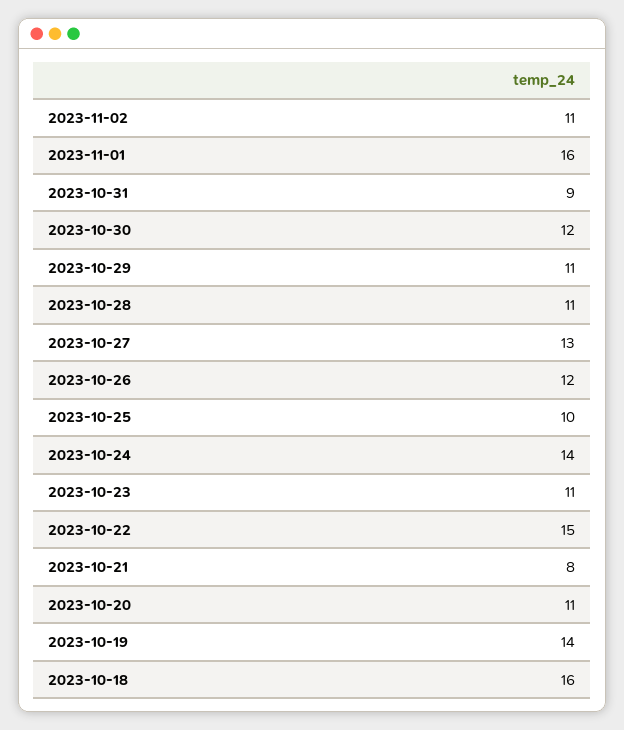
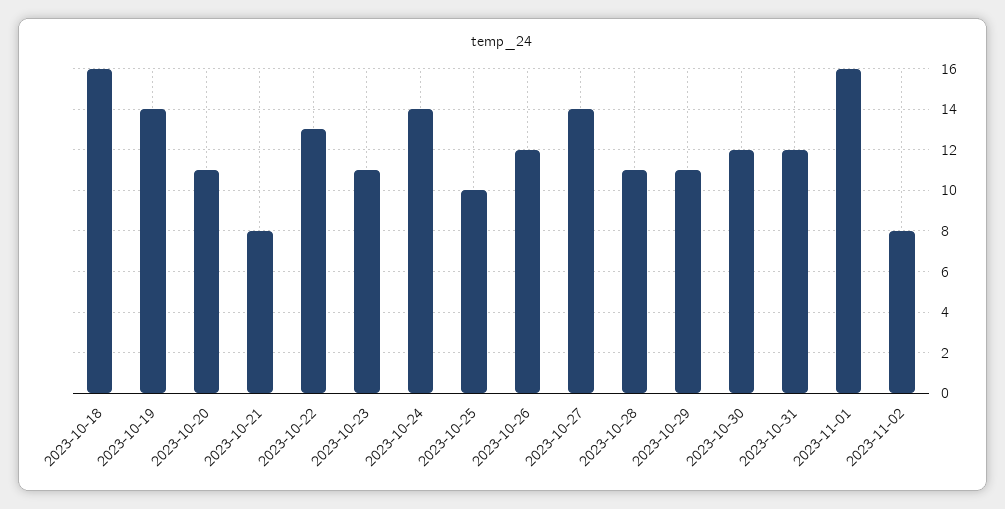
2023-11-02: 11 -> 8
2023-10-31: 9 -> 12
2023-10-27: 13 -> 14
2023-10-22: 15 -> 13

